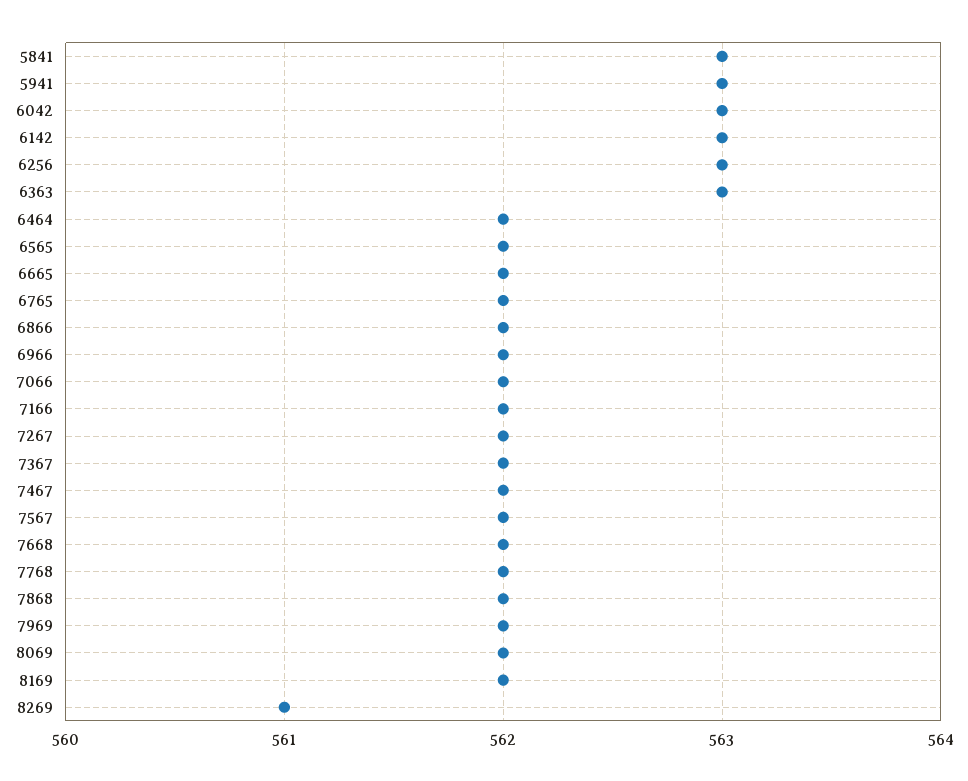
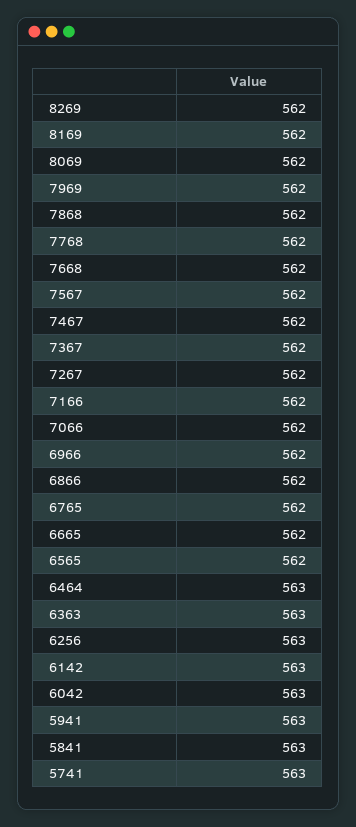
6464: 562 -> 563
8269: 561 -> 562
5741: none -> 563

